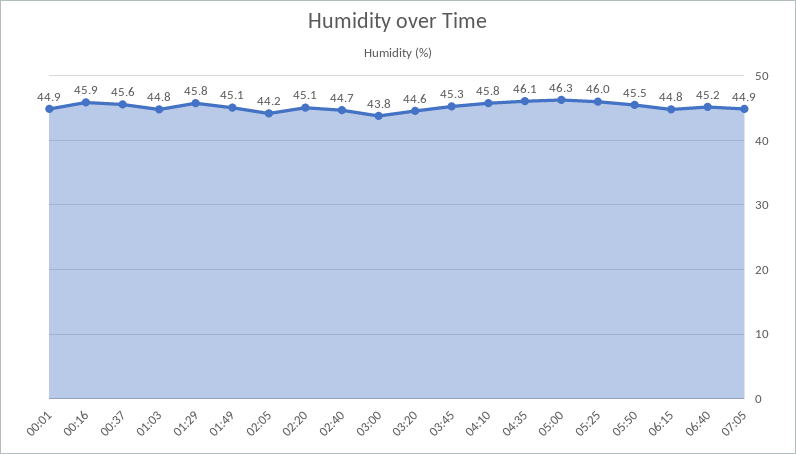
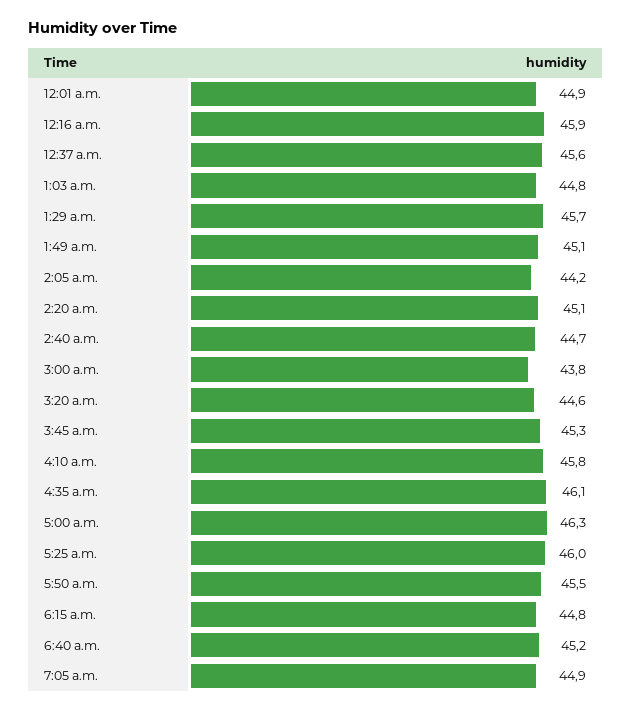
01:29: 45.8 -> 45.7

